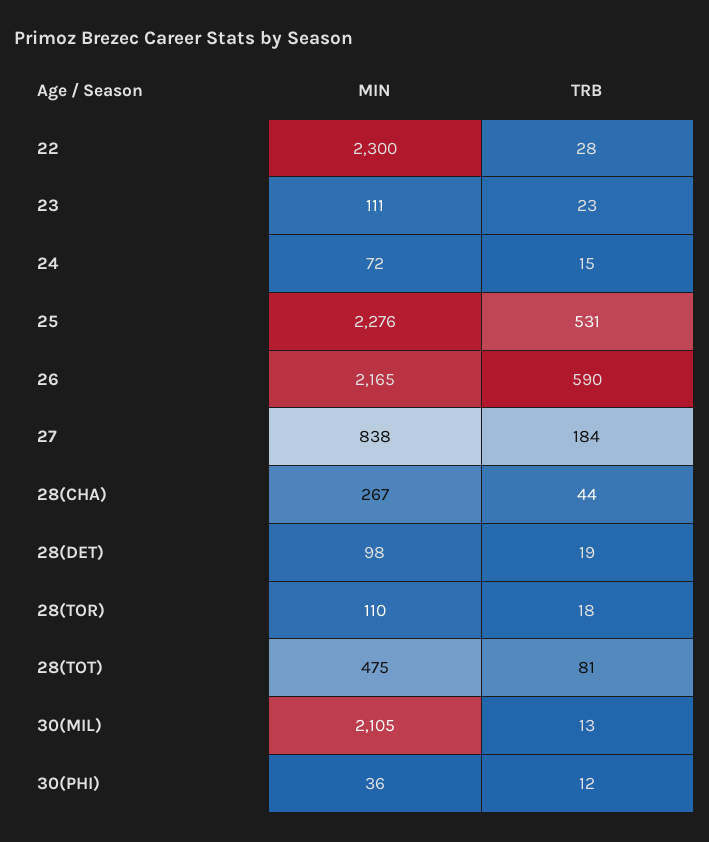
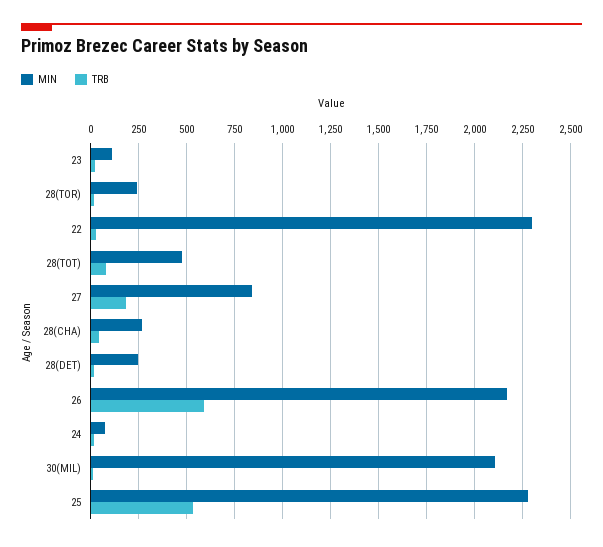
MIN, 28(DET): 98 -> 250
MIN, 28(TOR): 110 -> 250
MIN, 30(PHI): 36 -> none
TRB, 30(PHI): 12 -> none

